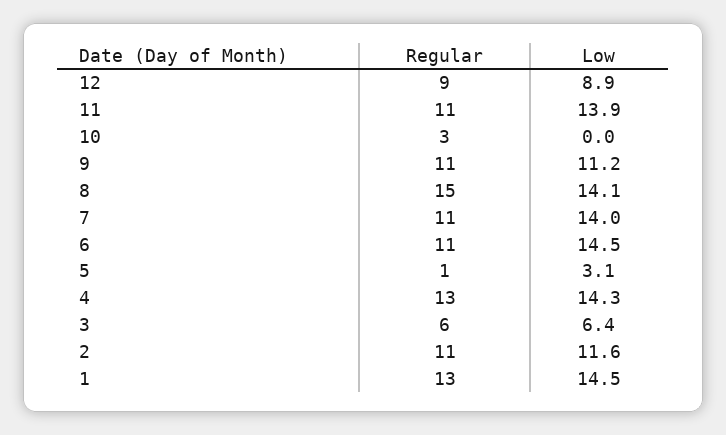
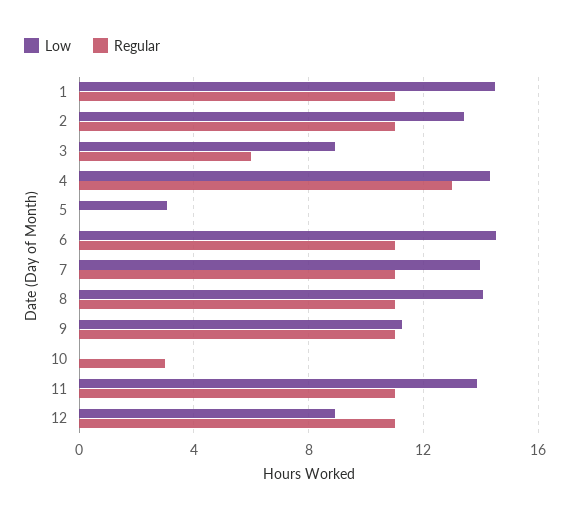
Regular, 12: 9 -> 11
Regular, 8: 15 -> 11
Regular, 5: 1 -> 0
Low, 3: 6.4 -> 9
Low, 2: 11.6 -> 13.5
Regular, 1: 13 -> 11

